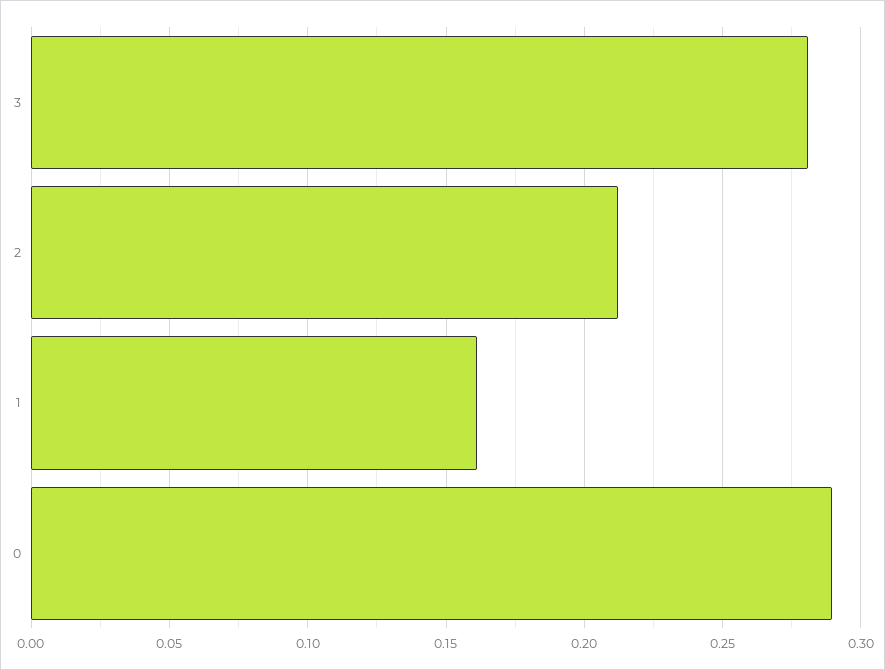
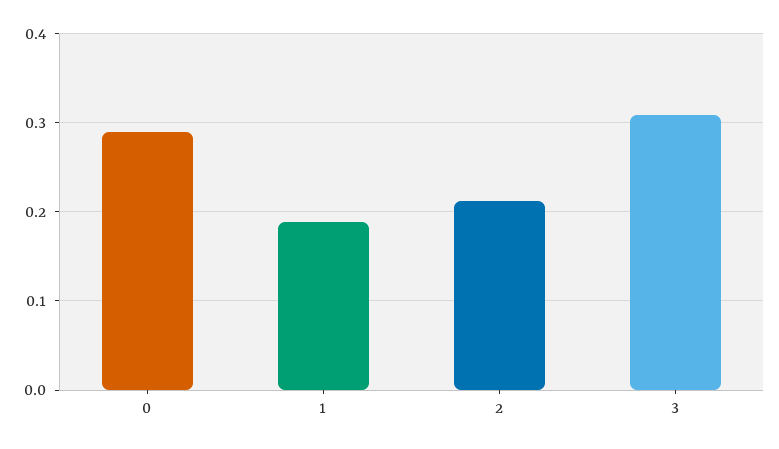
3: 0.28 -> 0.31
1: 0.16 -> 0.19

